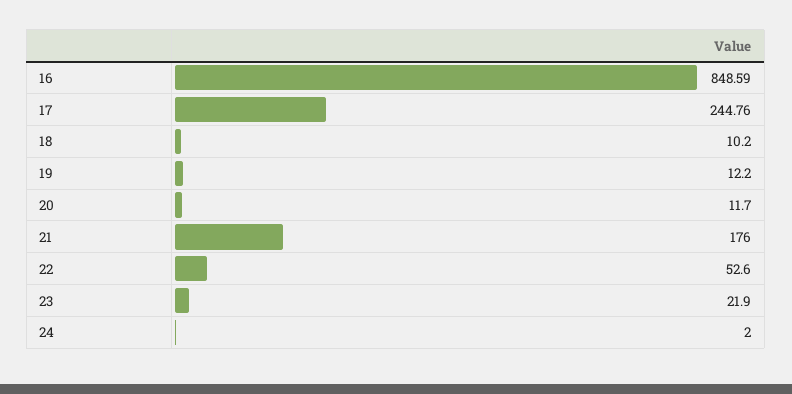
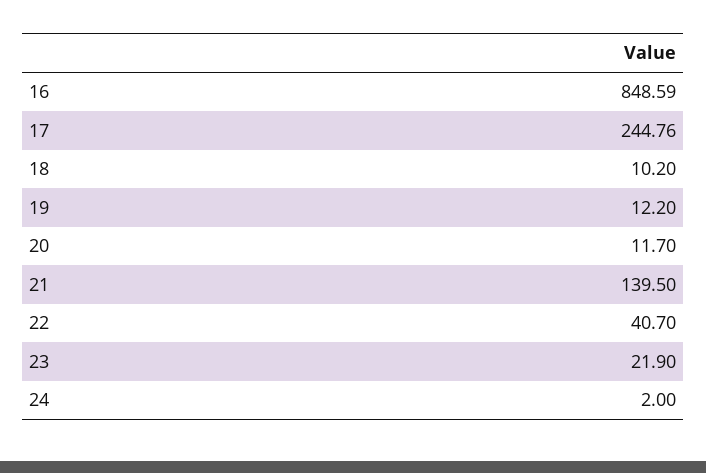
21: 176 -> 139.5
22: 52.6 -> 40.7

